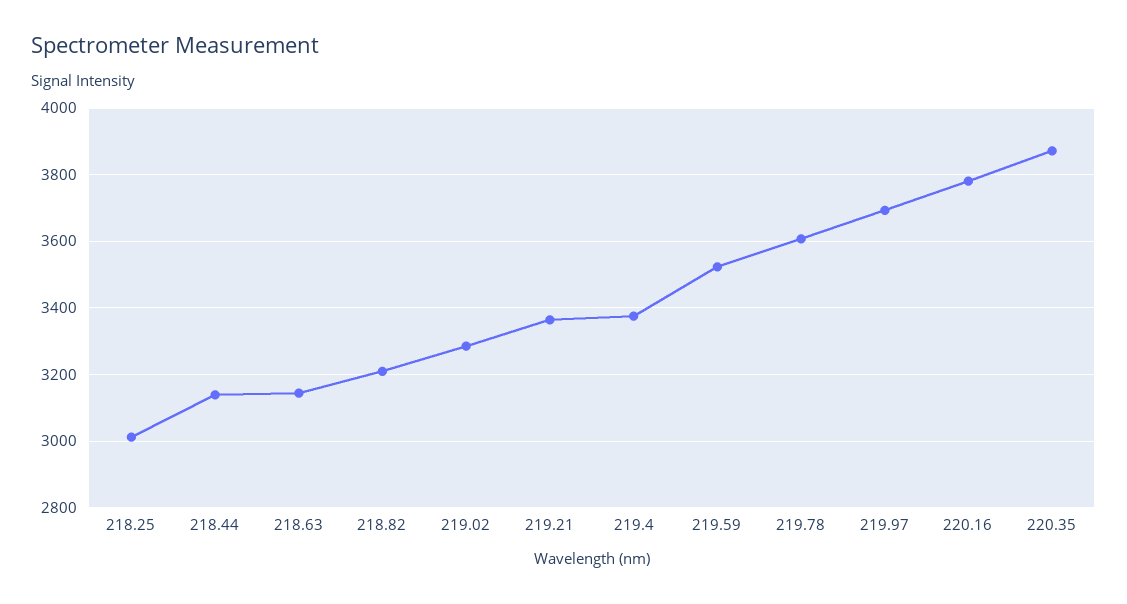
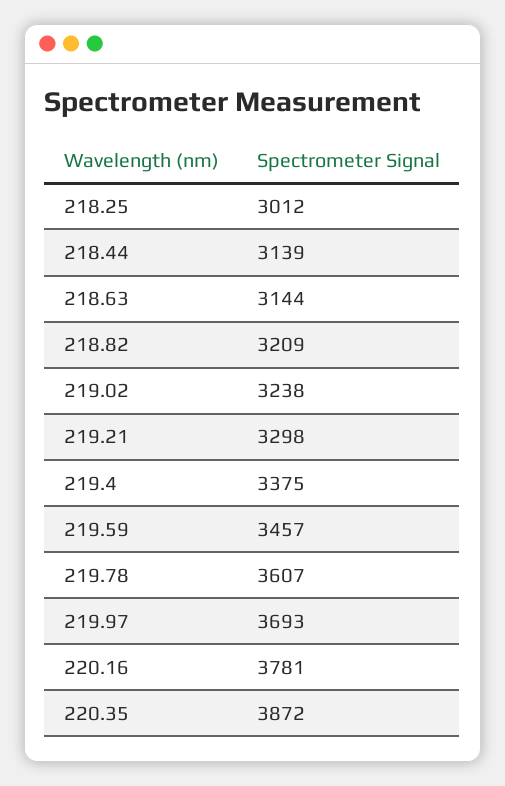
219.02: 3280 -> 3238
219.21: 3360 -> 3298
219.59: 3520 -> 3457

